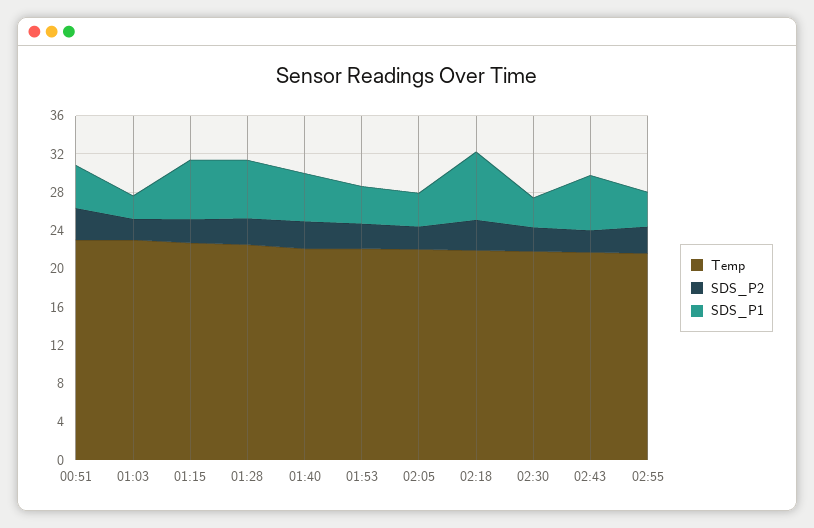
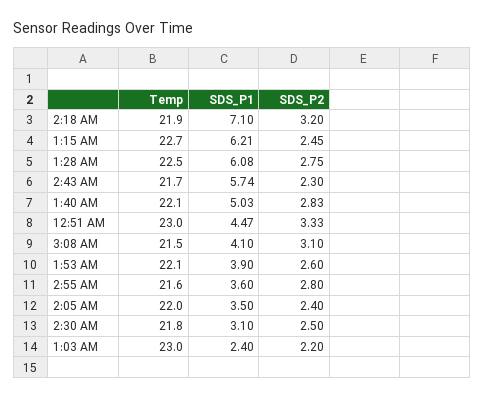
Temp, 3:08 AM: none -> 21.5
SDS_P1, 3:08 AM: none -> 4.1
SDS_P2, 3:08 AM: none -> 3.1

